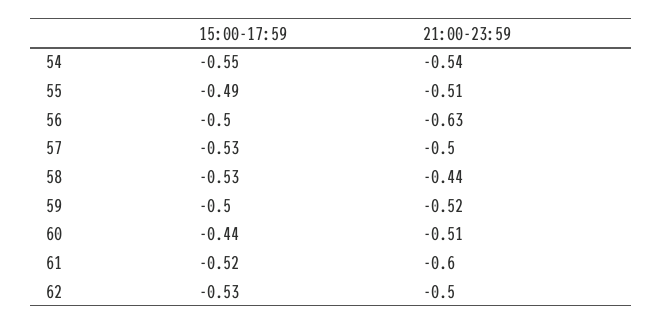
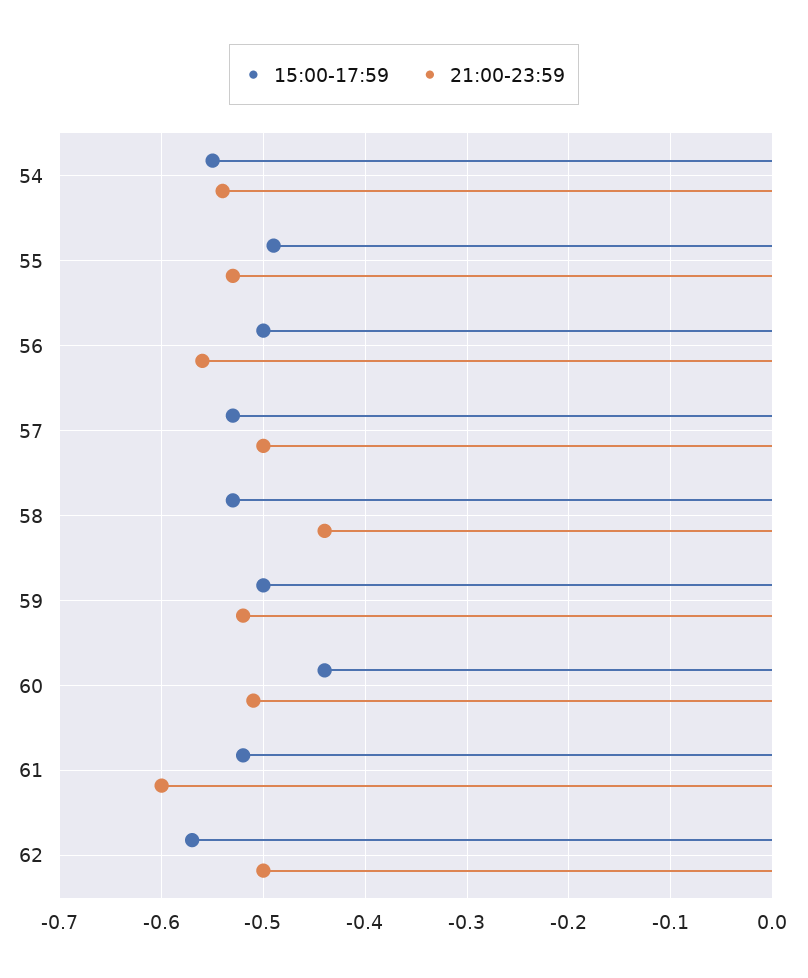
21:00-23:59, 55: -0.51 -> -0.53
21:00-23:59, 56: -0.63 -> -0.56
15:00-17:59, 62: -0.53 -> -0.57

